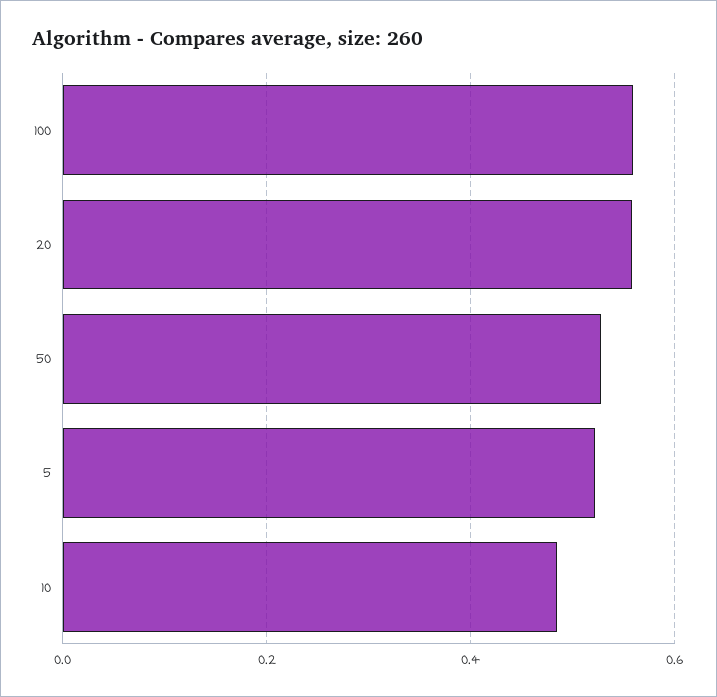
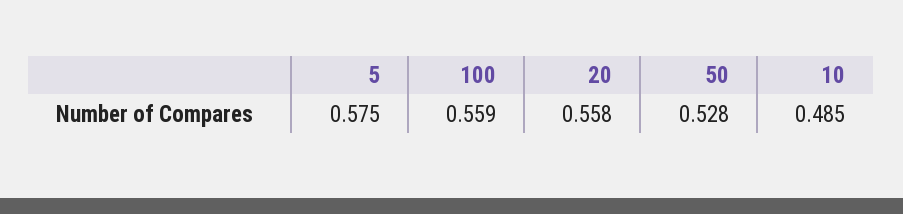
5: 0.52 -> 0.575

